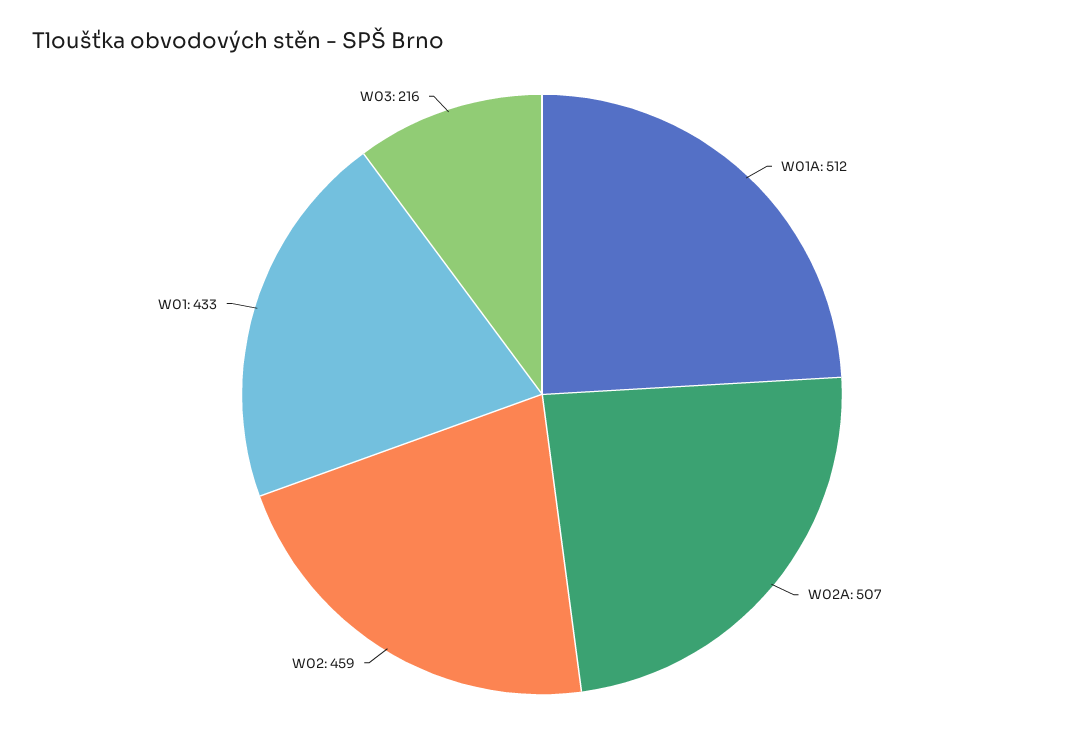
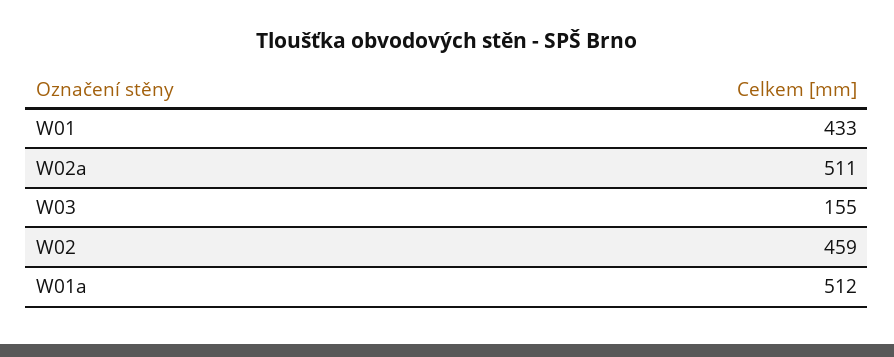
W02A: 507 -> 511
W03: 216 -> 155

